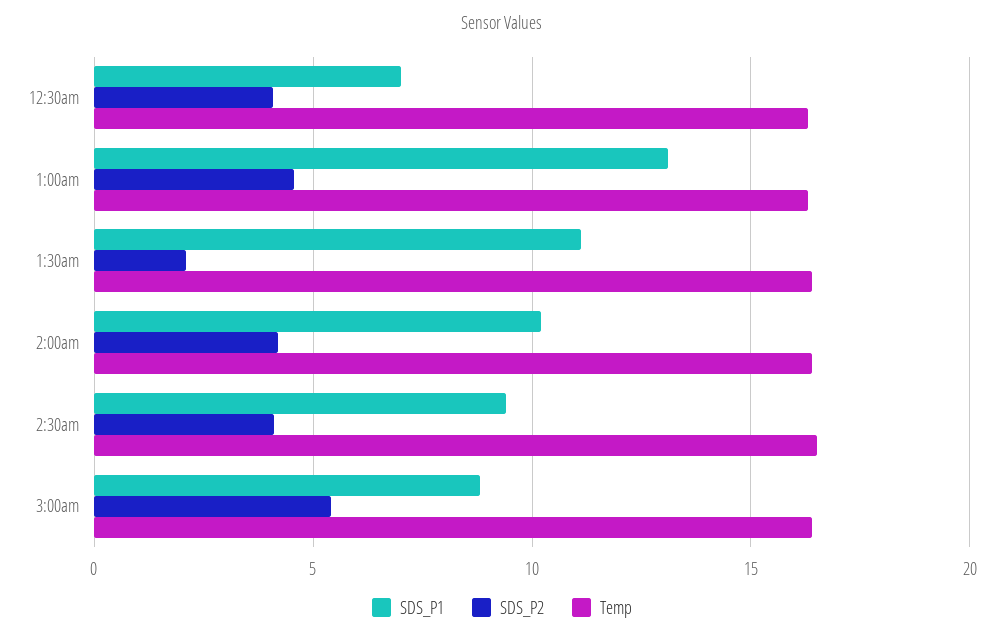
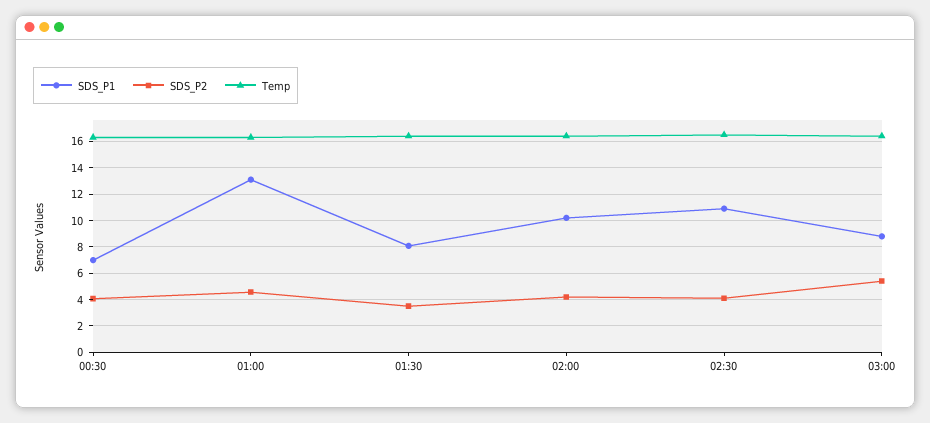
SDS_P1, 1:30am: 11 -> 8
SDS_P2, 1:30am: 2 -> 3.5
SDS_P1, 2:30am: 9.5 -> 11

